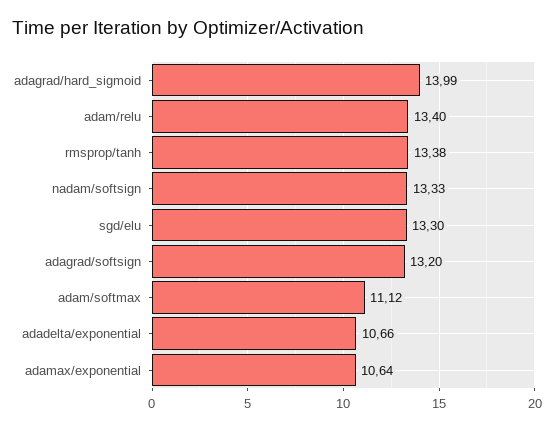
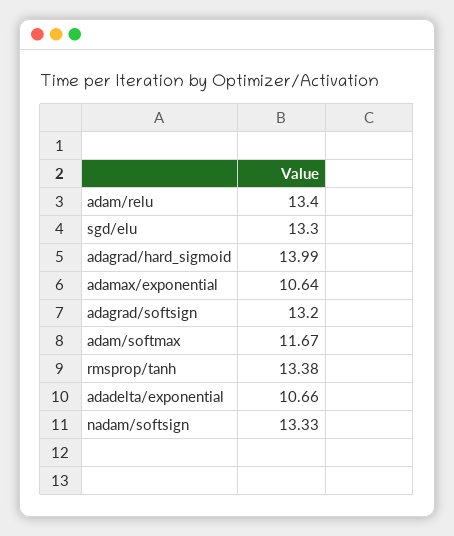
adam/softmax: 11.12 -> 11.67

